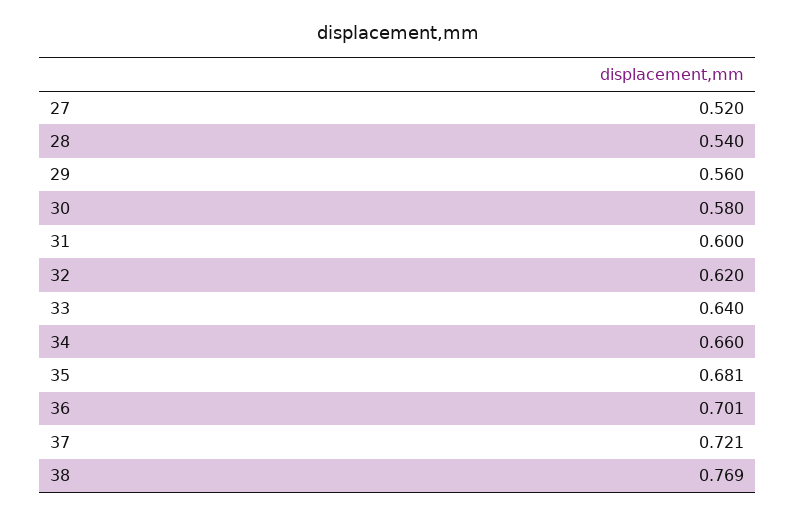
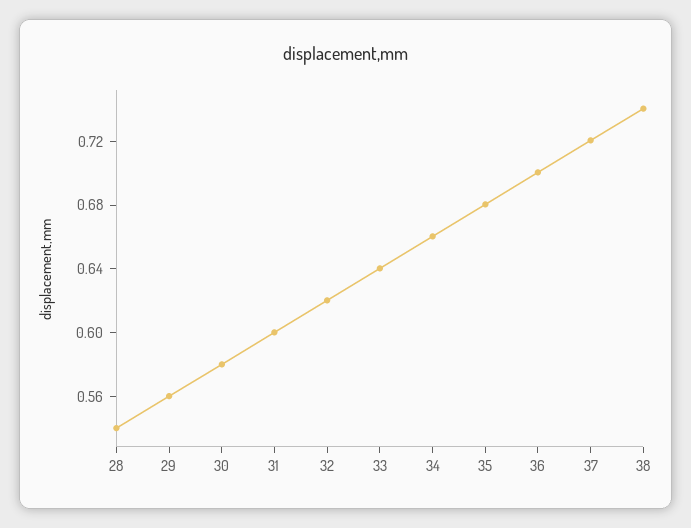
27: 0.52 -> none
38: 0.769 -> 0.74

